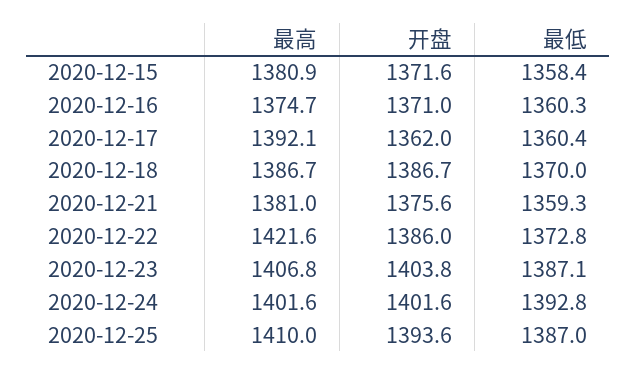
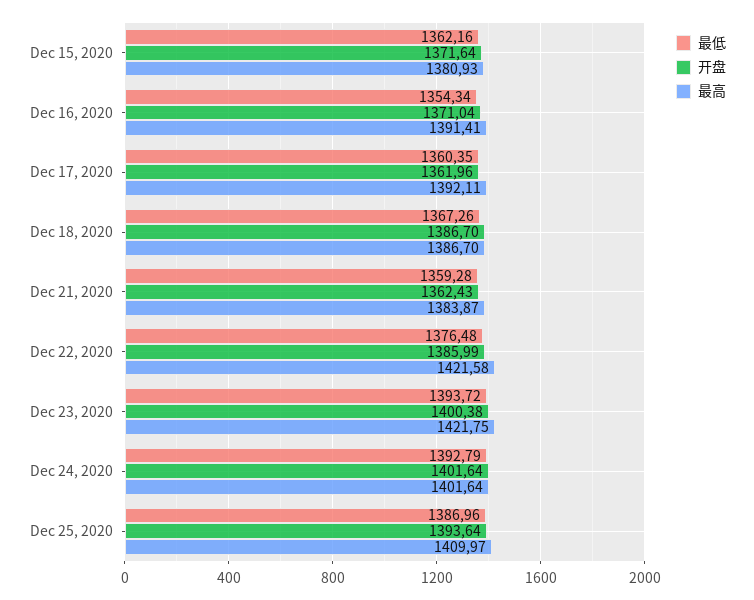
最低, 2020-12-15: 1358.4 -> 1362.16
最高, 2020-12-16: 1374.7 -> 1391.41
最低, 2020-12-16: 1360.3 -> 1354.34
最低, 2020-12-18: 1370 -> 1367.26
最高, 2020-12-21: 1381 -> 1383.87
开盘, 2020-12-21: 1375.6 -> 1362.43
最低, 2020-12-22: 1372.8 -> 1376.48
最高, 2020-12-23: 1406.8 -> 1421.75
开盘, 2020-12-23: 1403.8 -> 1400.38
最低, 2020-12-23: 1387.1 -> 1393.72

